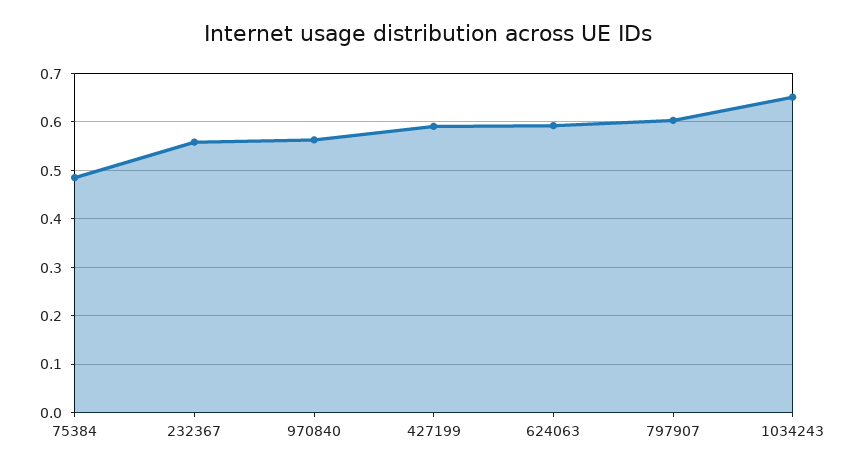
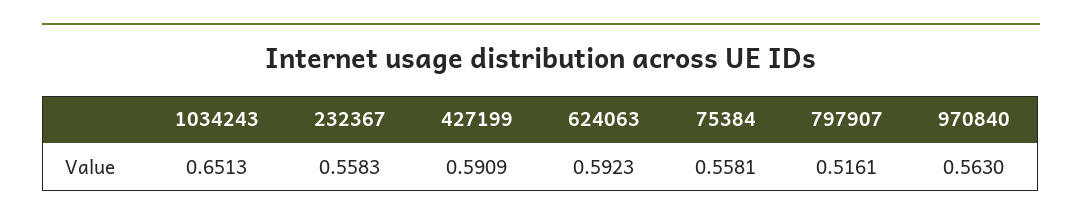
75384: 0.48 -> 0.5581
797907: 0.6 -> 0.5161

